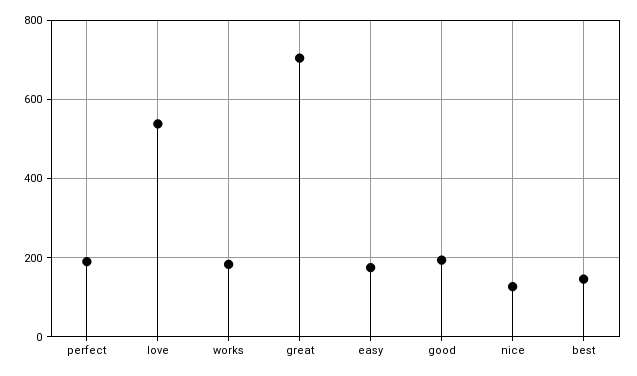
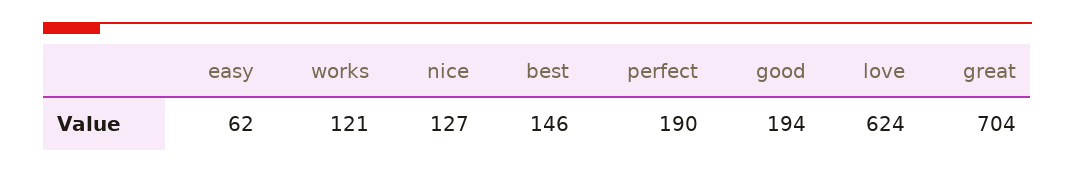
love: 540 -> 624
works: 180 -> 121
easy: 180 -> 62

